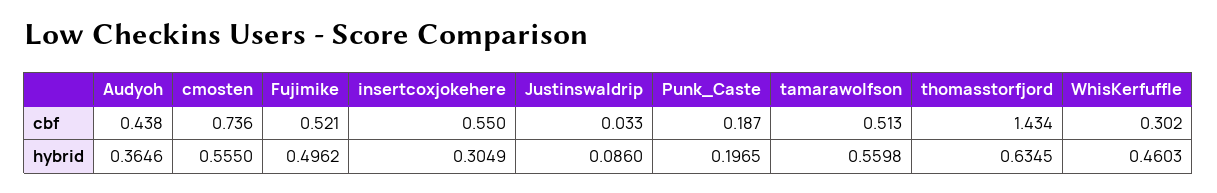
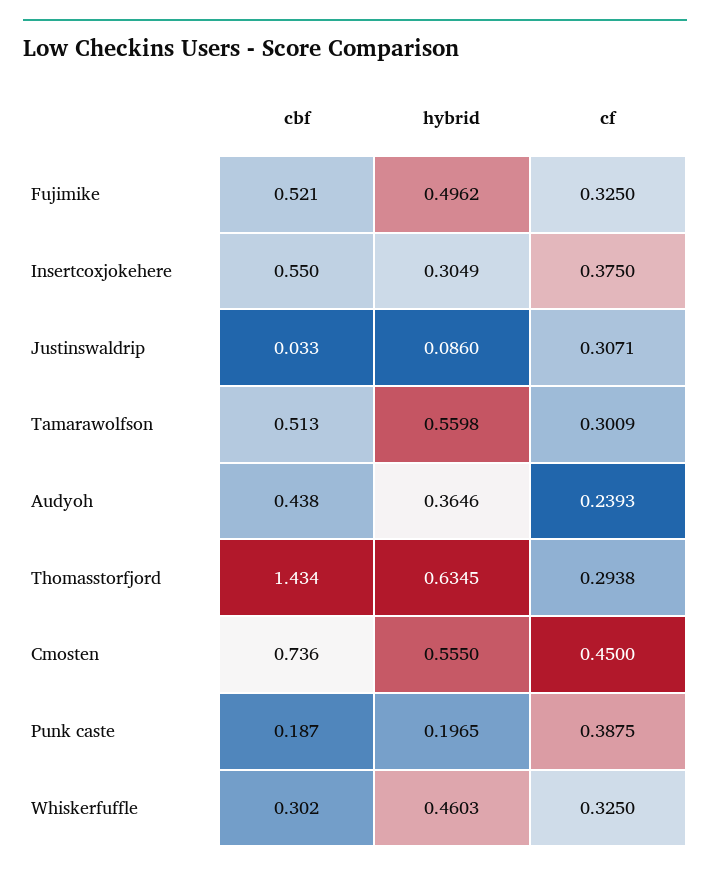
Fujimike, cf: none -> 0.325
insertcoxjokehere, cf: none -> 0.375
Justinswaldrip, cf: none -> 0.3071
tamarawolfson, cf: none -> 0.3009
Audyoh, cf: none -> 0.2393
thomasstorfjord, cf: none -> 0.2938
cmosten, cf: none -> 0.45
Punk_Caste, cf: none -> 0.3875
WhisKerfuffle, cf: none -> 0.325

